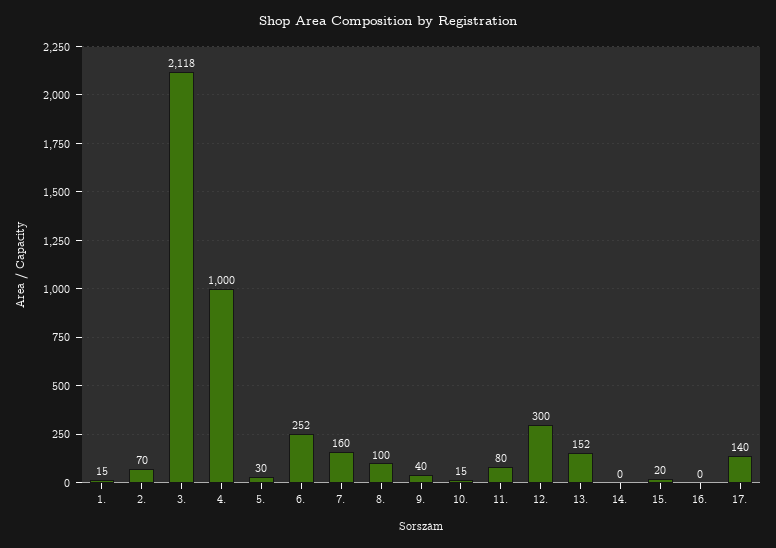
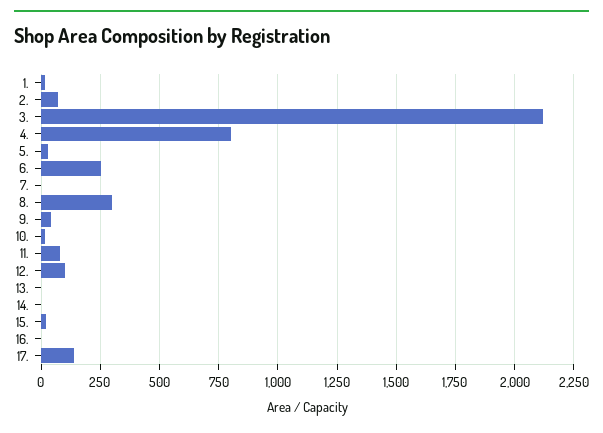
4.: 1000 -> 800
7.: 160 -> 0
8.: 100 -> 300
12.: 300 -> 100
13.: 152 -> 0

